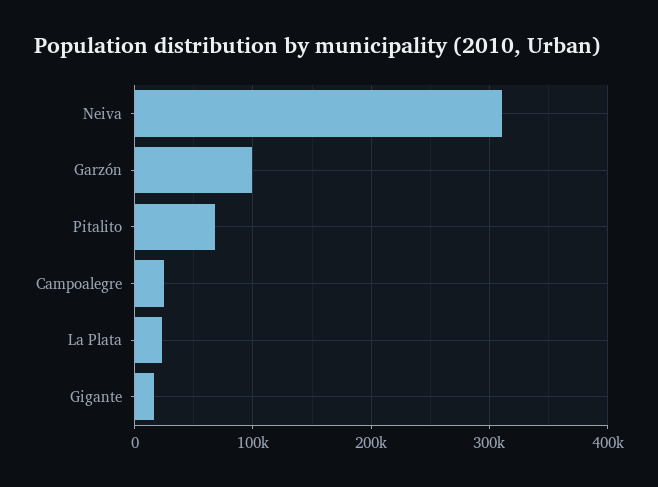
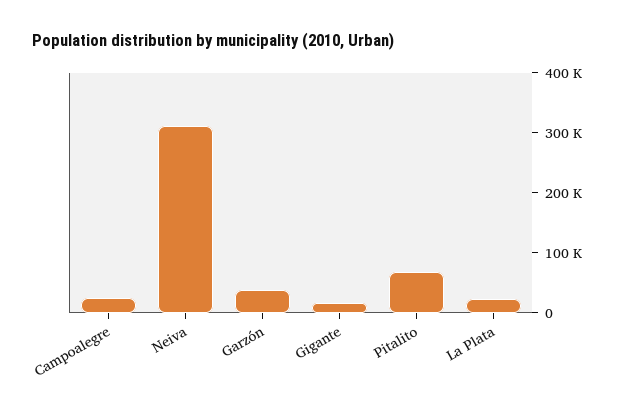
Garzón: 100000 -> 40000

